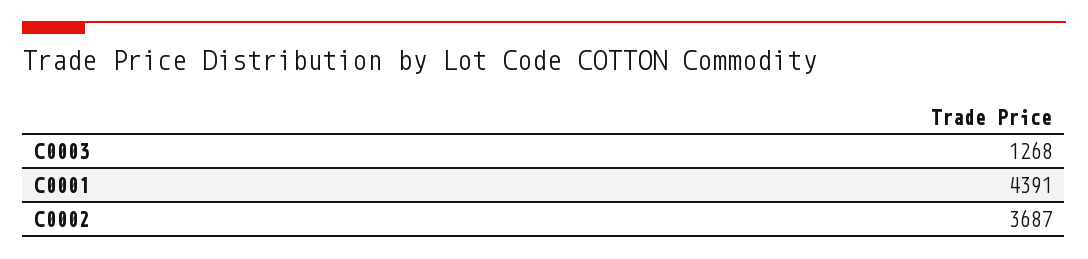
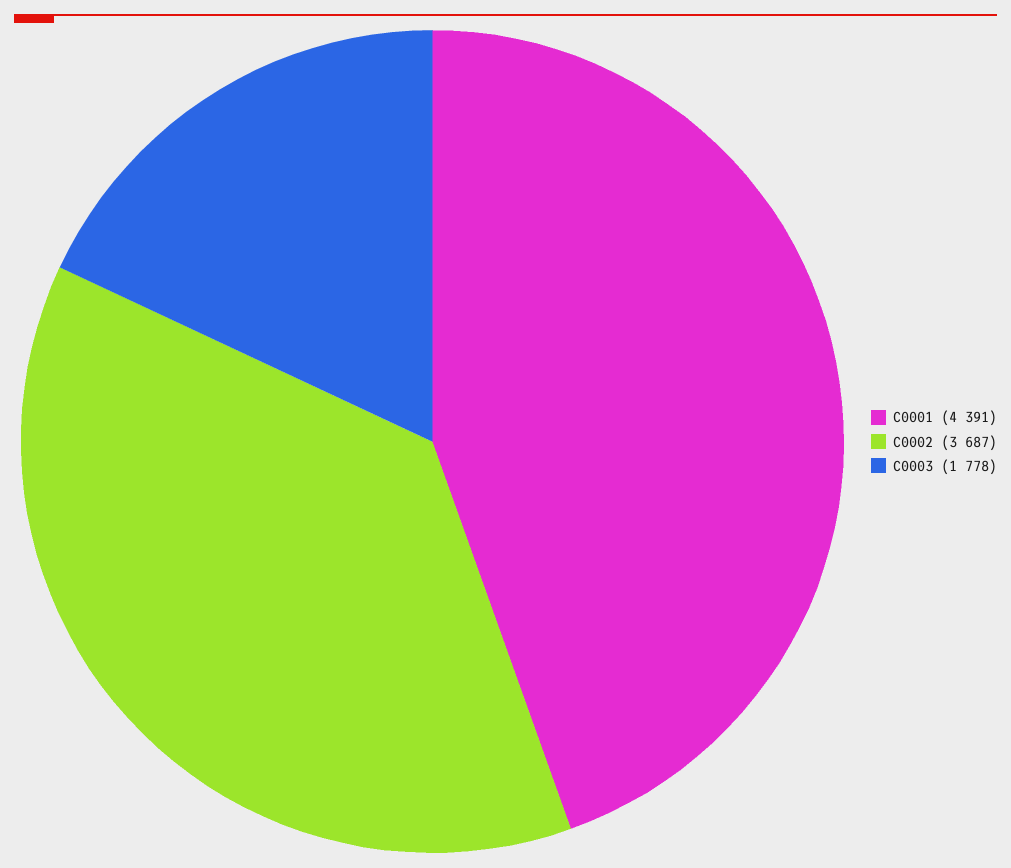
C0003: 1268 -> 1778

